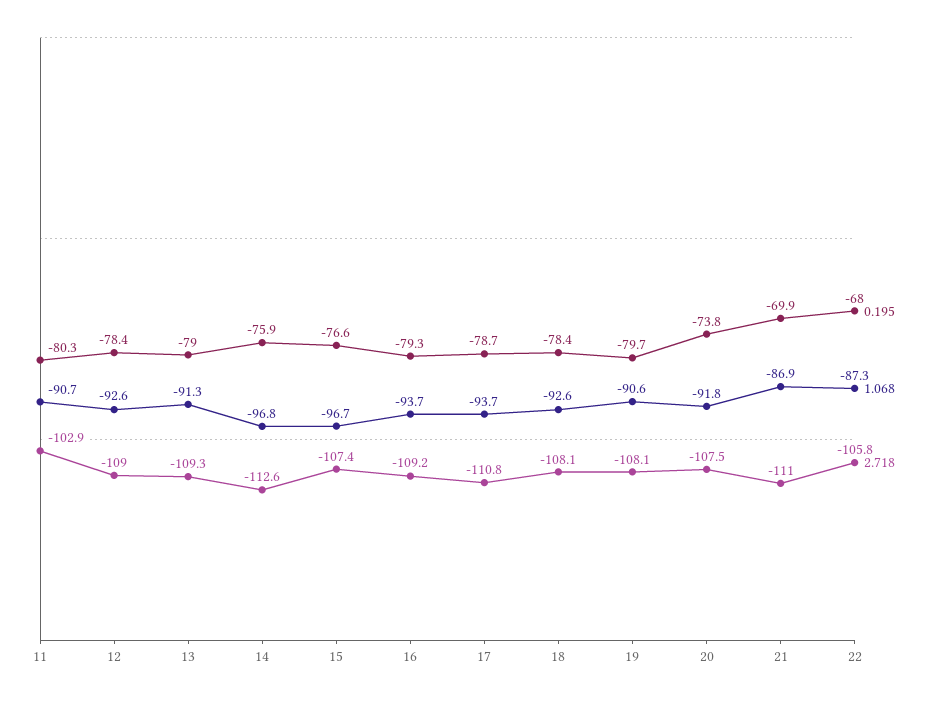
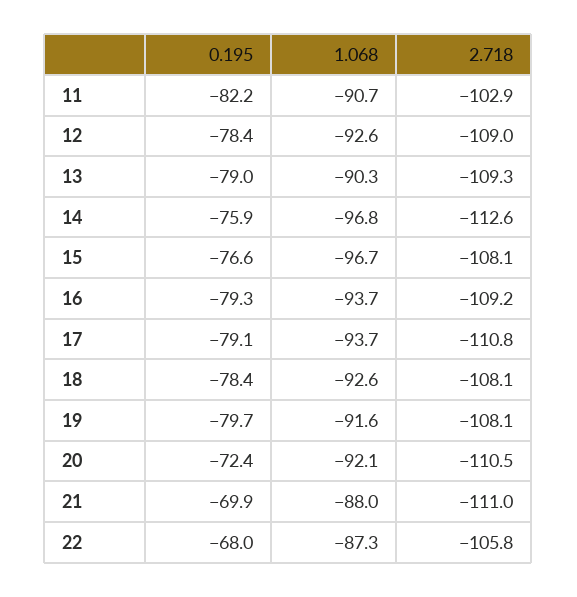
0.195, 11: -80.3 -> -82.2
1.068, 13: -91.3 -> -90.3
2.718, 15: -107.4 -> -108.1
0.195, 17: -78.7 -> -79.1
1.068, 19: -90.6 -> -91.6
0.195, 20: -73.8 -> -72.4
1.068, 20: -91.8 -> -92.1
2.718, 20: -107.5 -> -110.5
1.068, 21: -86.9 -> -88

